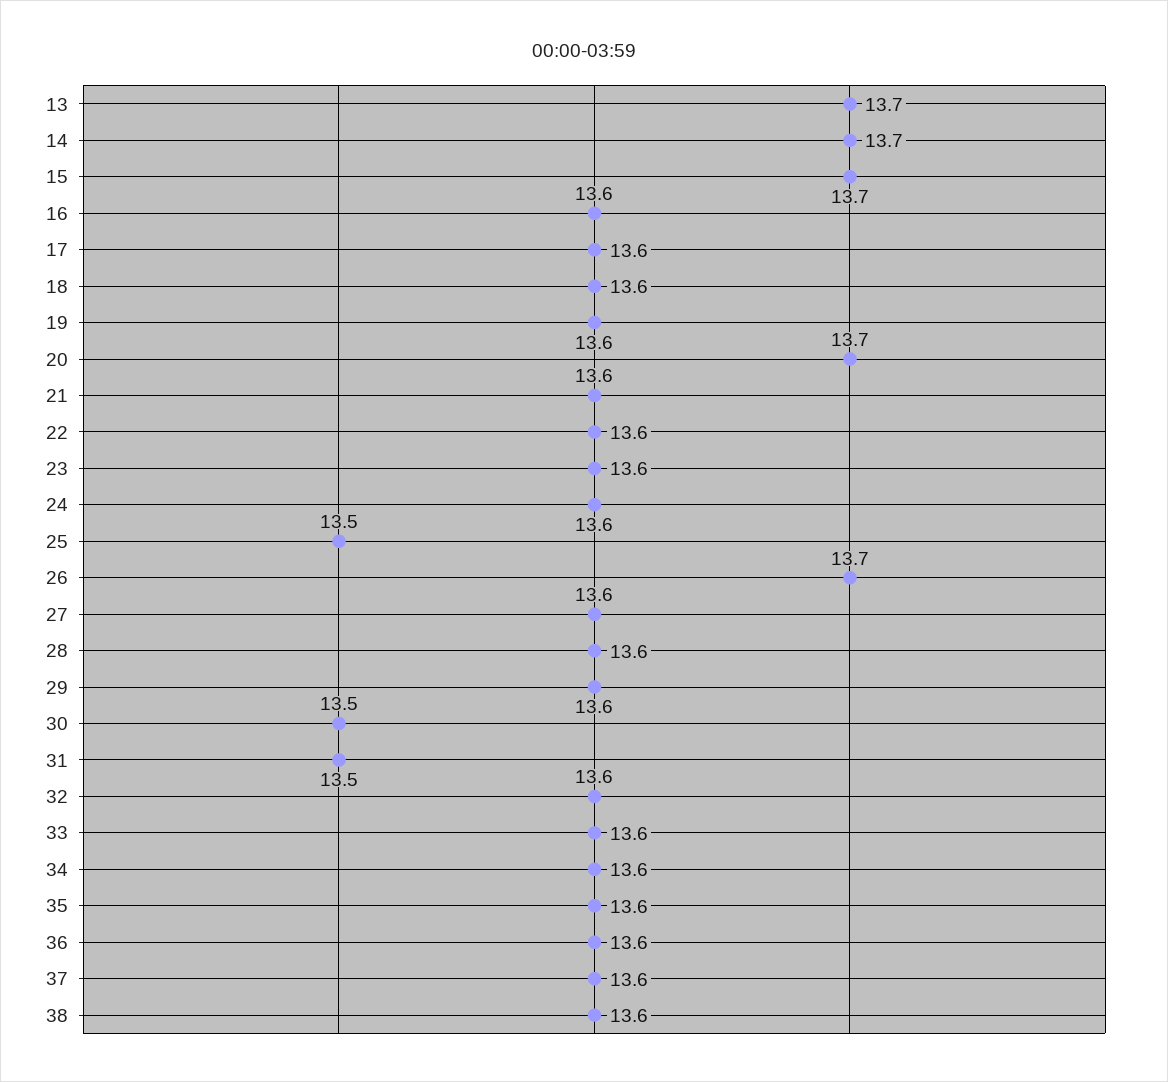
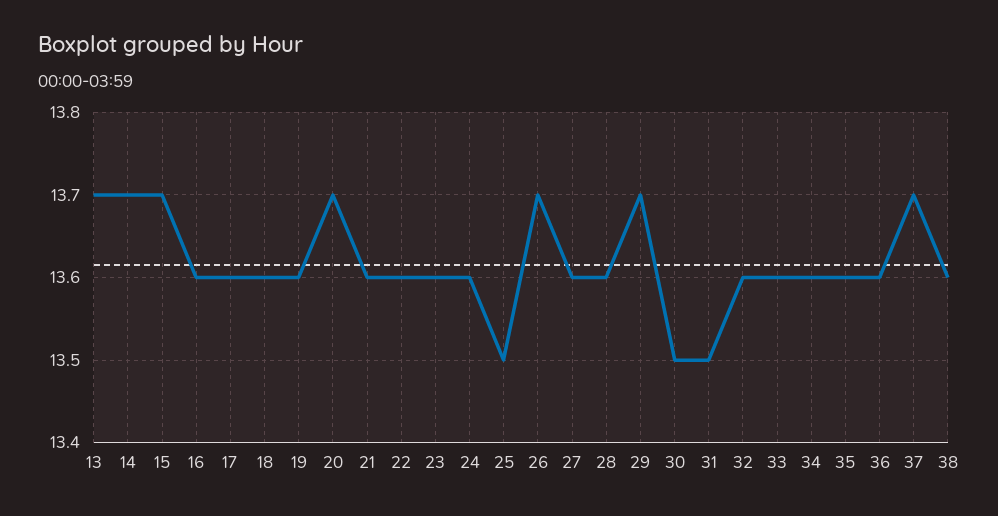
29: 13.6 -> 13.7
37: 13.6 -> 13.7

